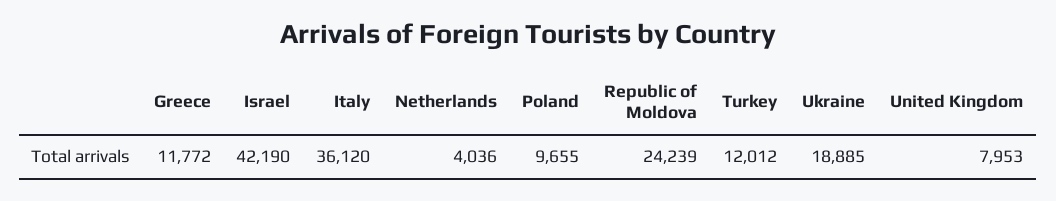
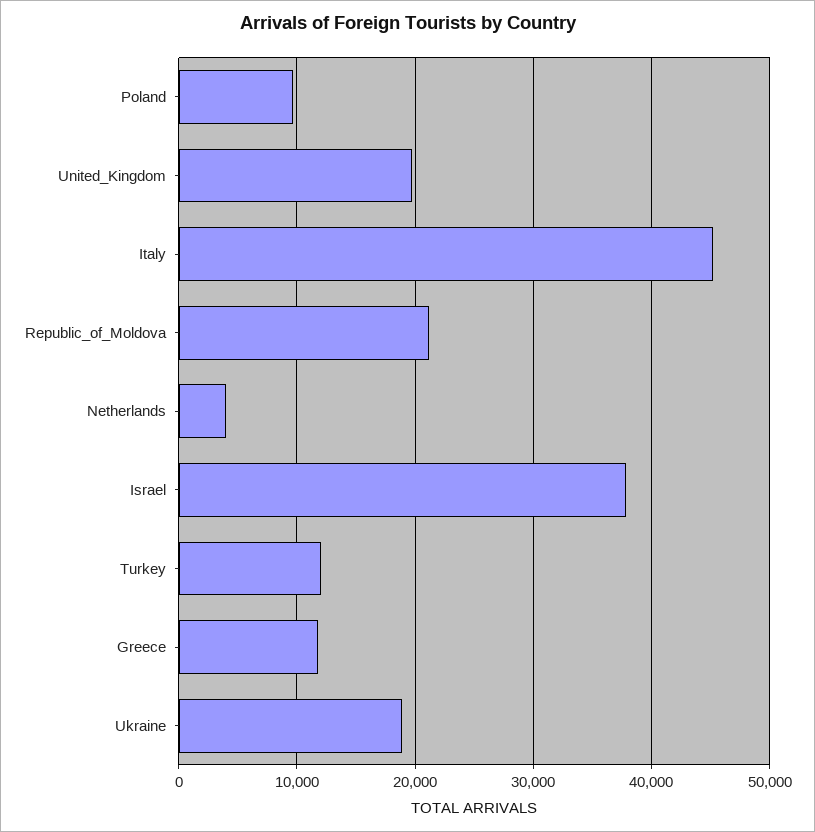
Israel: 42190 -> 38000
Italy: 36120 -> 45000
Republic of Moldova: 24239 -> 21000
United Kingdom: 7953 -> 20000

